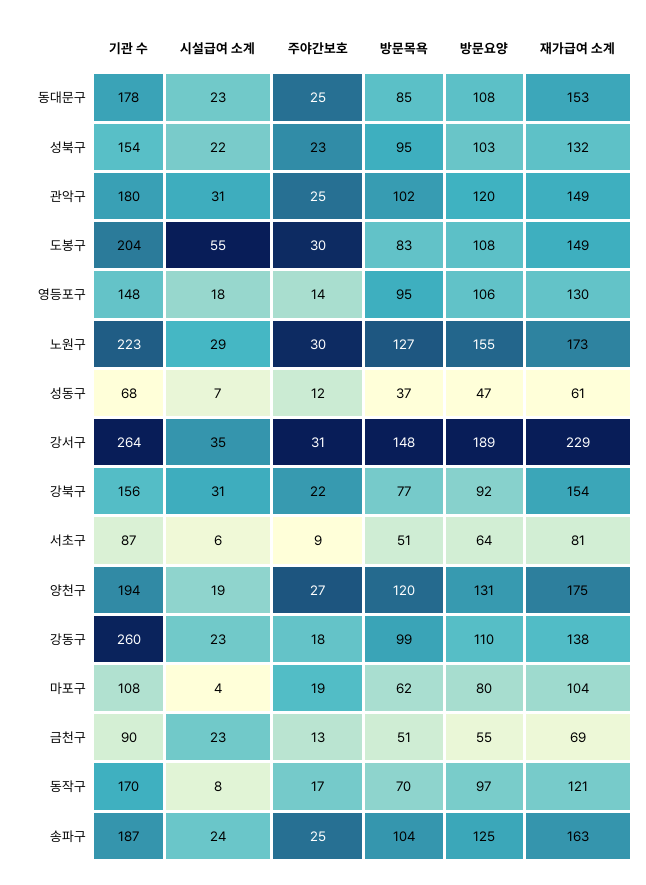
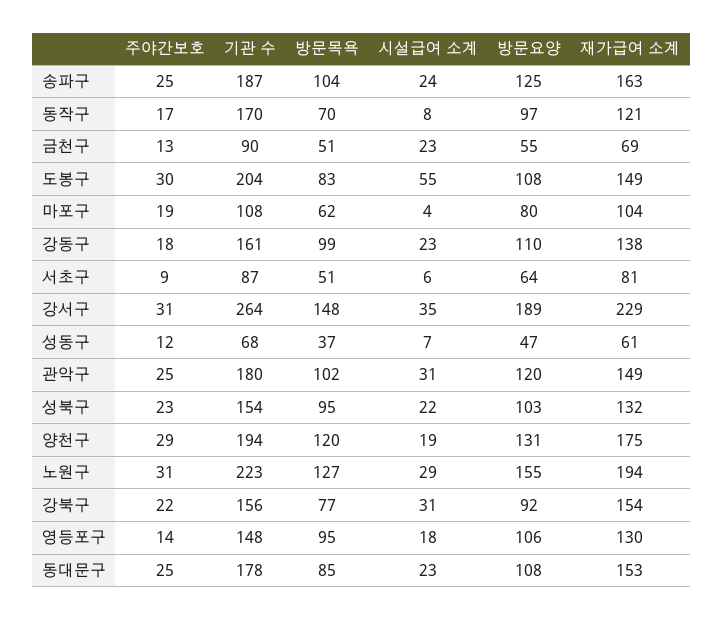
주야간보호, 노원구: 30 -> 31
재가급여 소계, 노원구: 173 -> 194
주야간보호, 양천구: 27 -> 29
기관 수, 강동구: 260 -> 161

